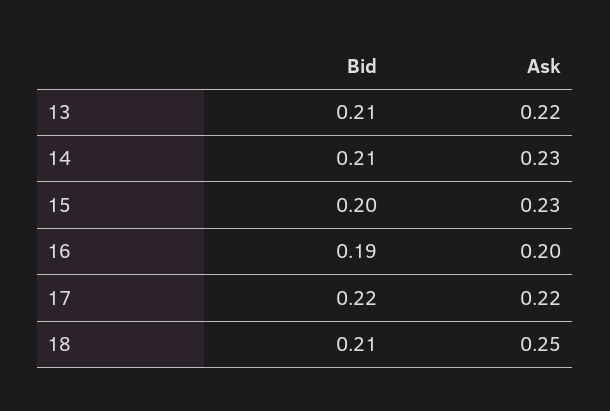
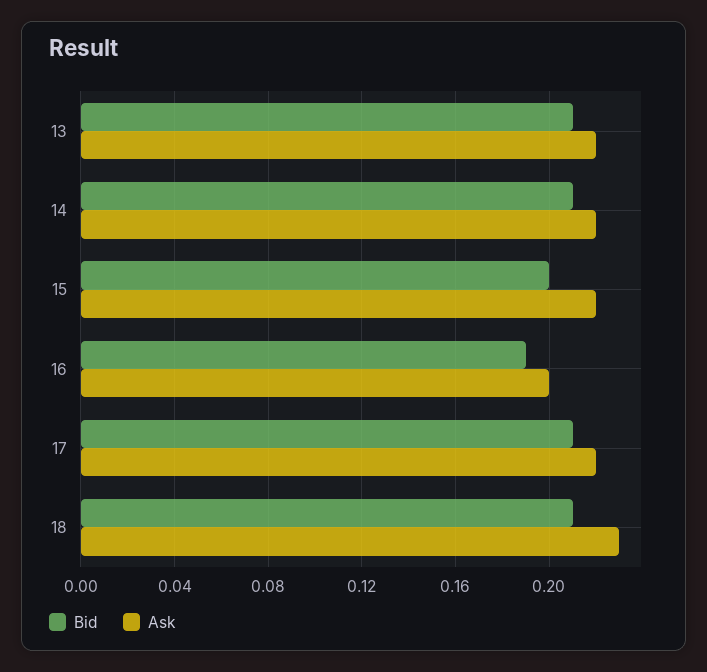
Ask, 14: 0.23 -> 0.22
Ask, 15: 0.23 -> 0.22
Bid, 17: 0.22 -> 0.21
Ask, 18: 0.25 -> 0.23

